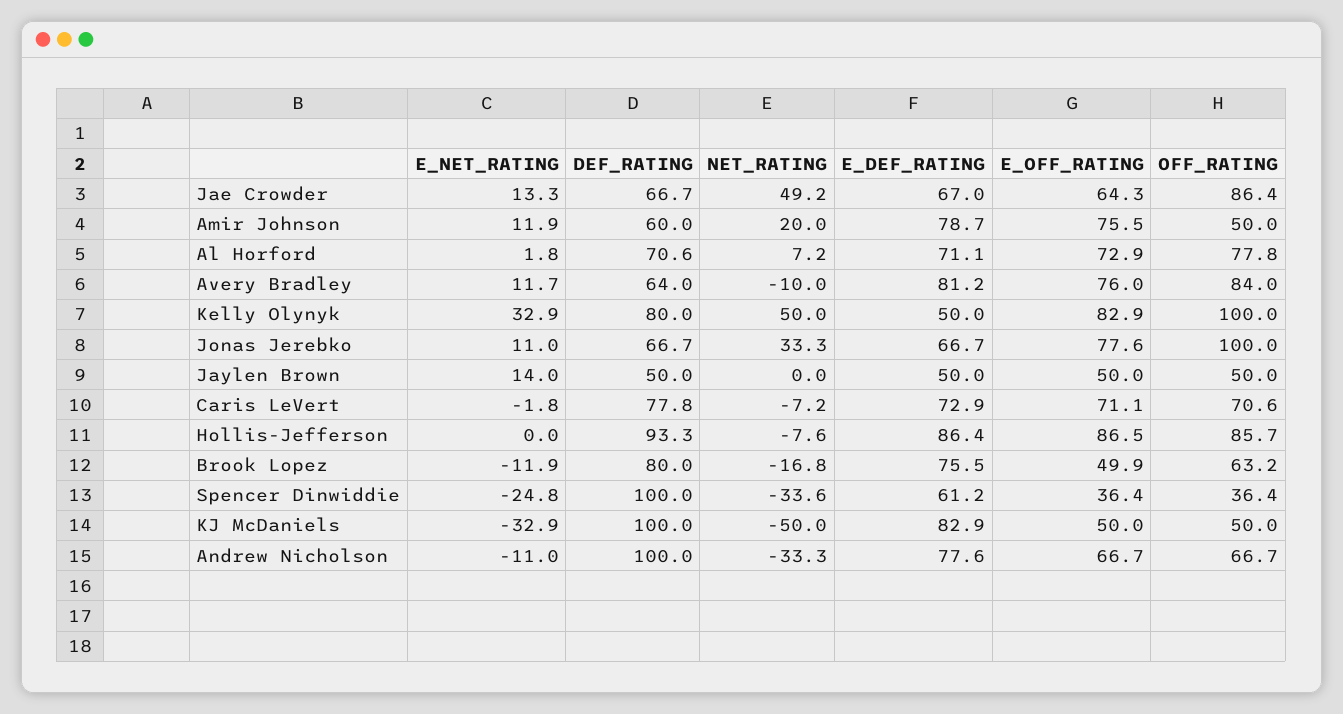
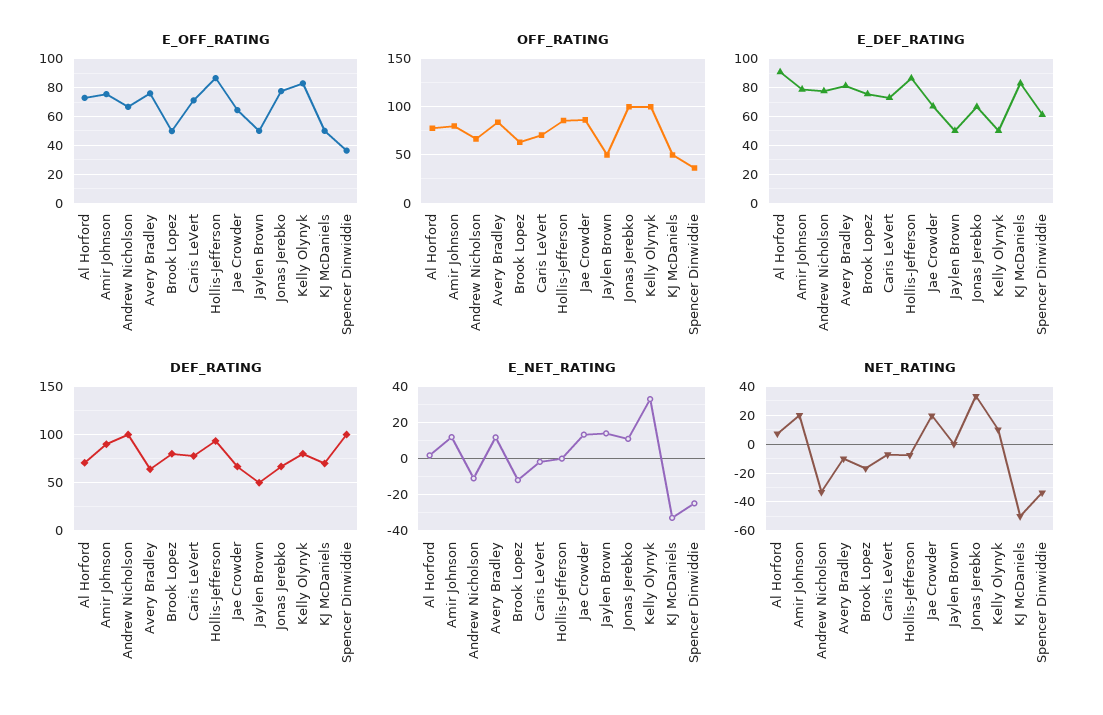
NET_RATING, Jae Crowder: 49.2 -> 20
DEF_RATING, Amir Johnson: 60 -> 90
OFF_RATING, Amir Johnson: 50 -> 80
E_DEF_RATING, Al Horford: 71.1 -> 90
NET_RATING, Kelly Olynyk: 50 -> 10
DEF_RATING, KJ McDaniels: 100 -> 70

